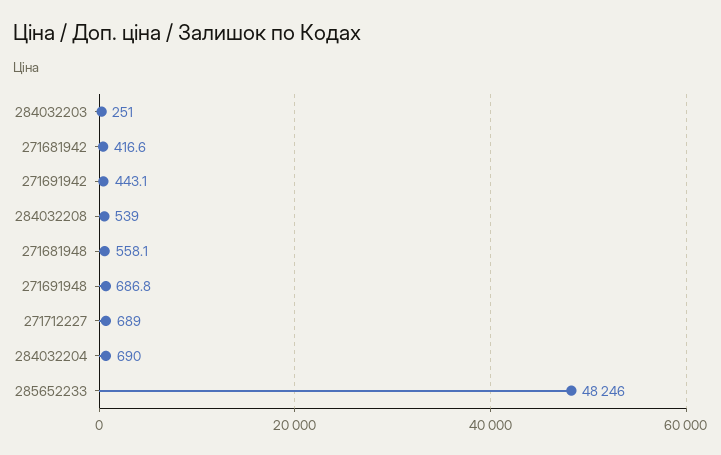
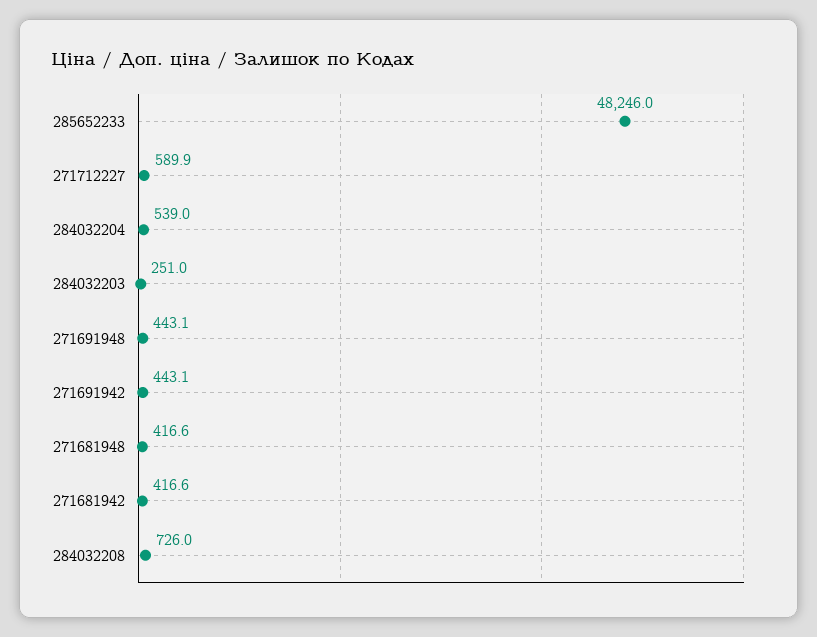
284032208: 539 -> 726
271681948: 558.1 -> 416.6
271691948: 686.8 -> 443.1
271712227: 689 -> 589.9
284032204: 690 -> 539

